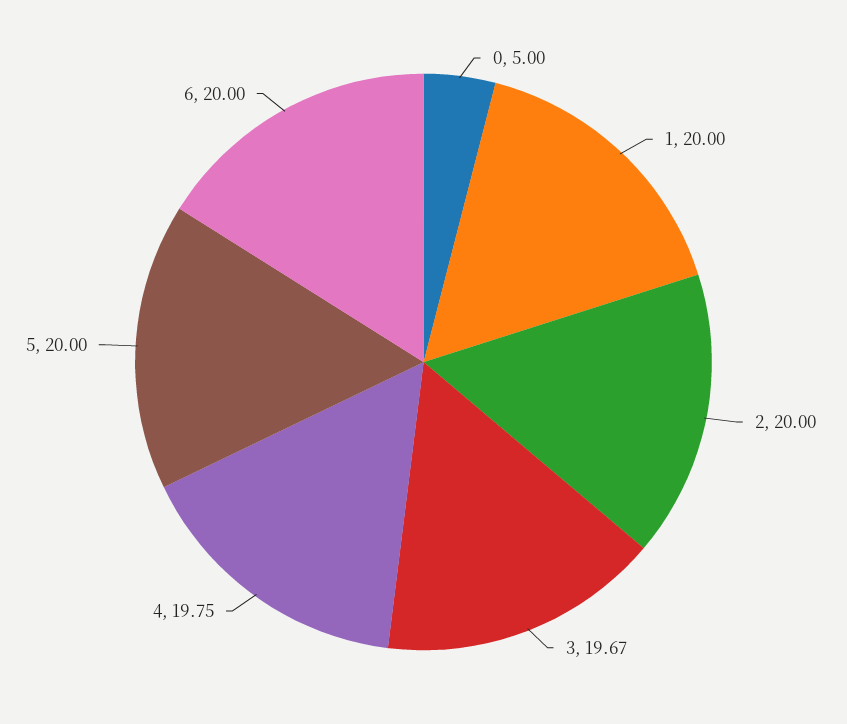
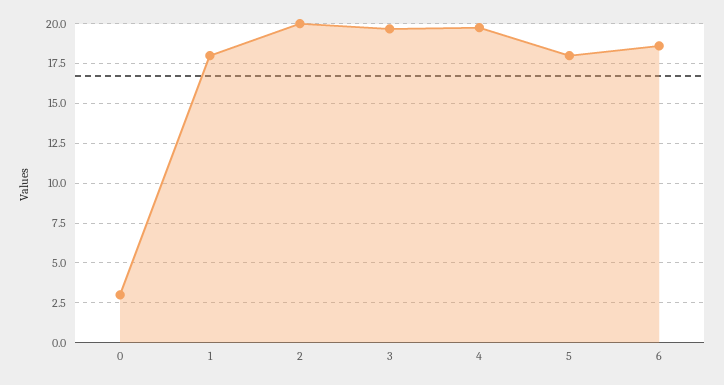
0: 5 -> 3
1: 20 -> 18
5: 20 -> 18
6: 20 -> 18.5

